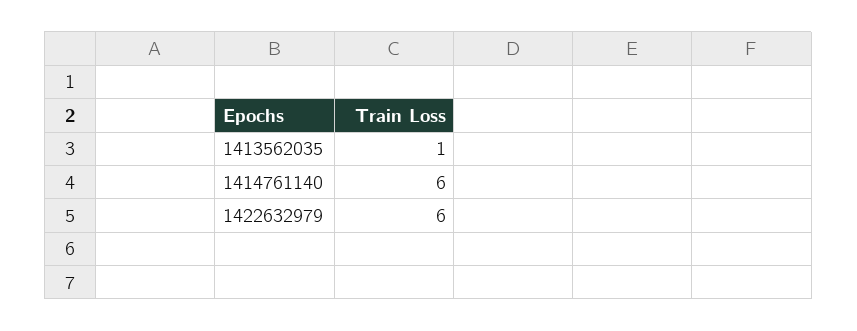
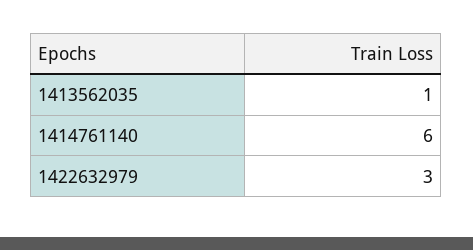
1422632979: 6 -> 3

